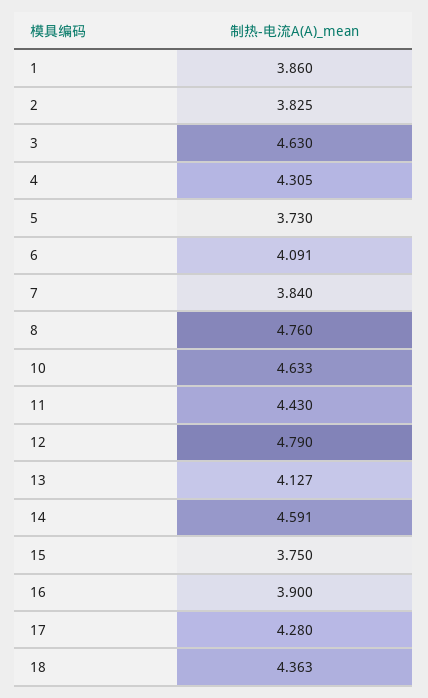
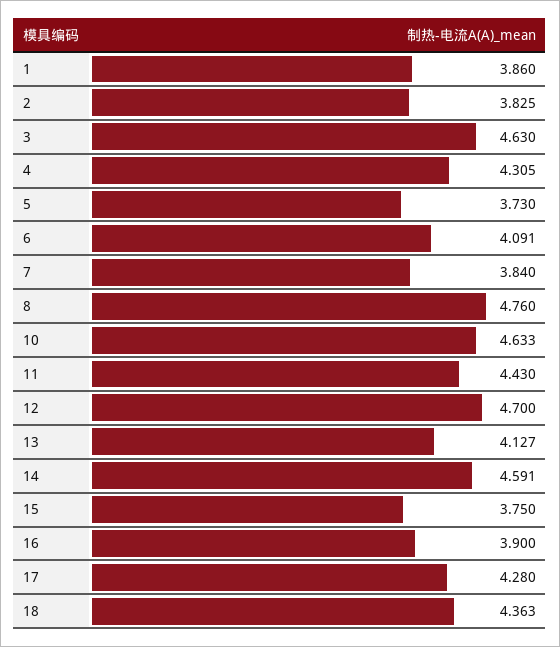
12: 4.79 -> 4.7

